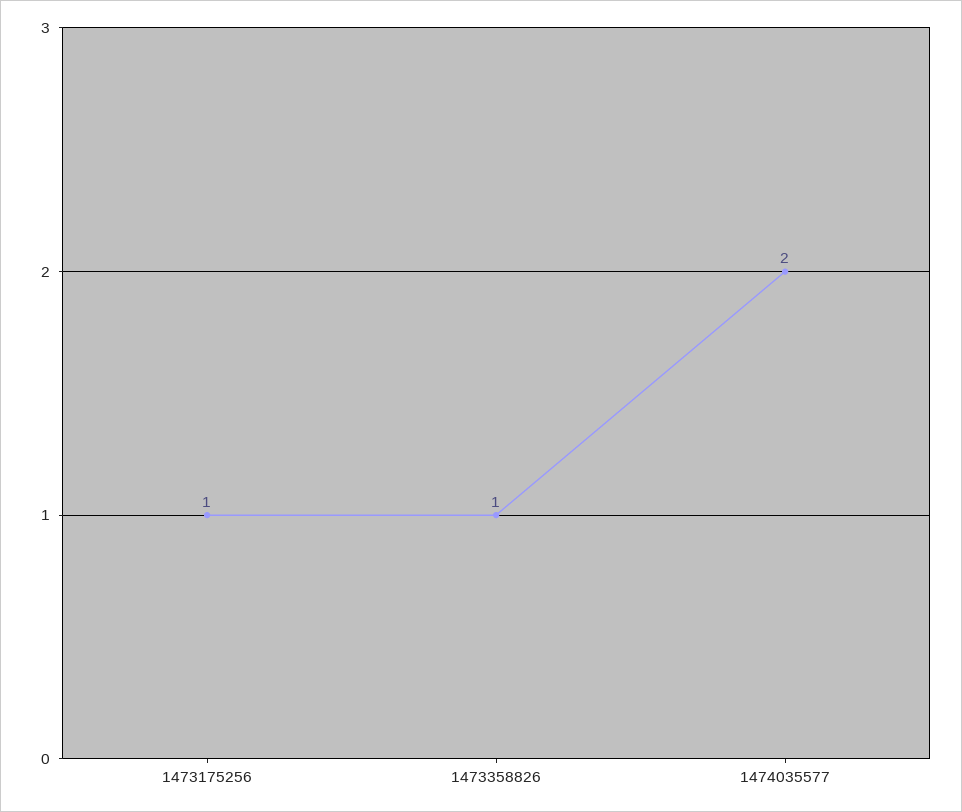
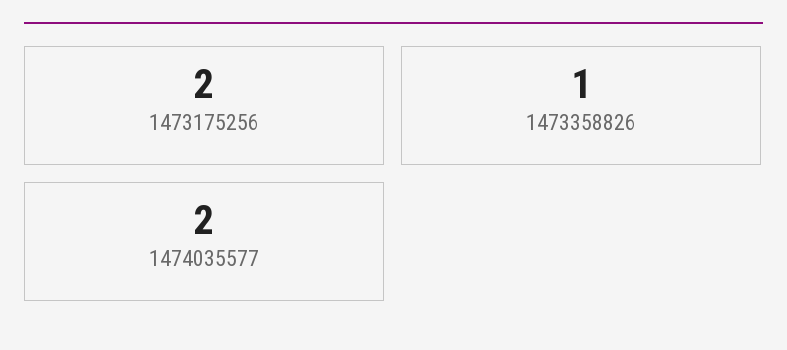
1473175256: 1 -> 2

